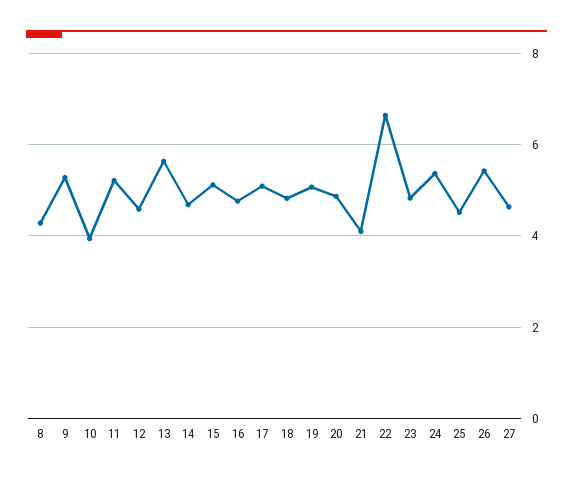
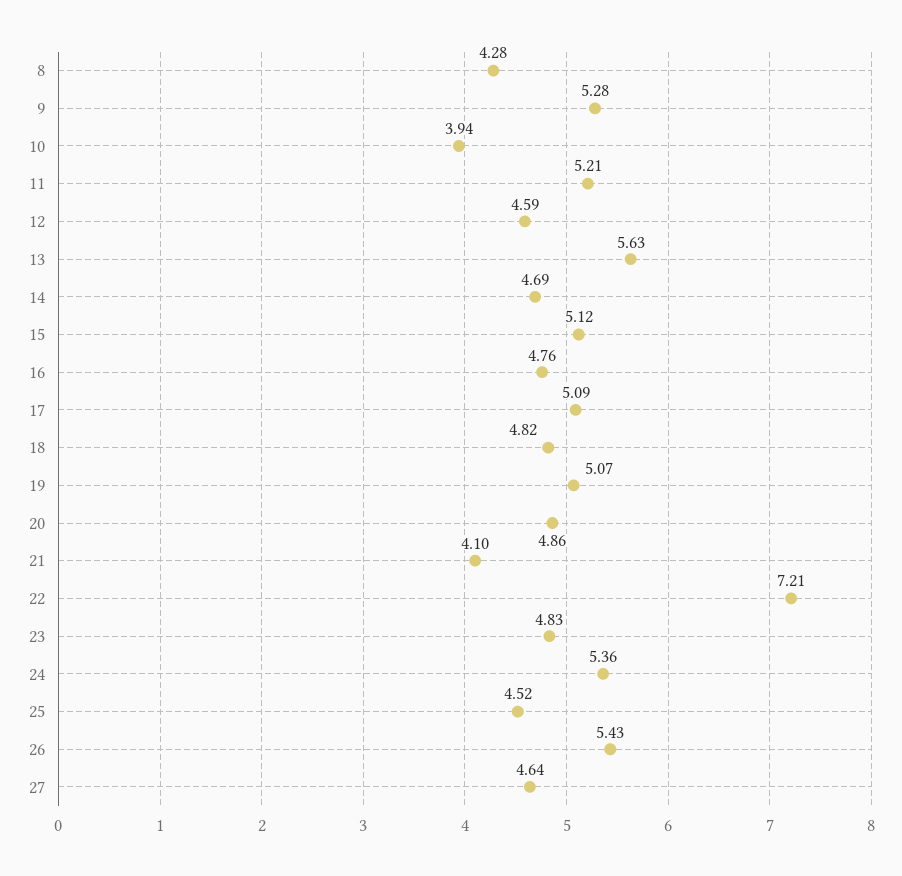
22: 6.6 -> 7.21

